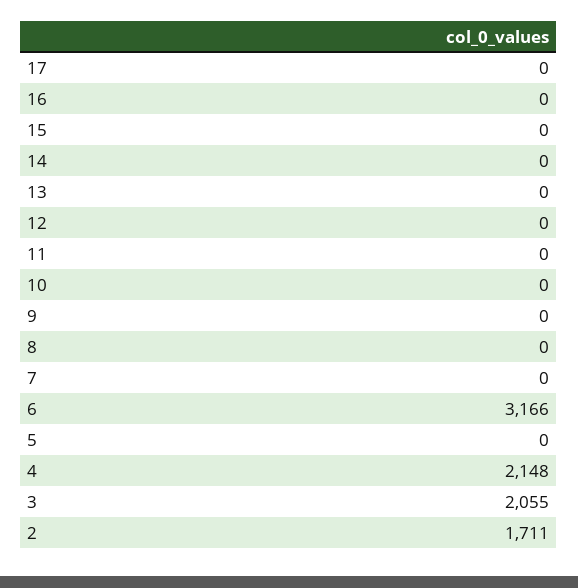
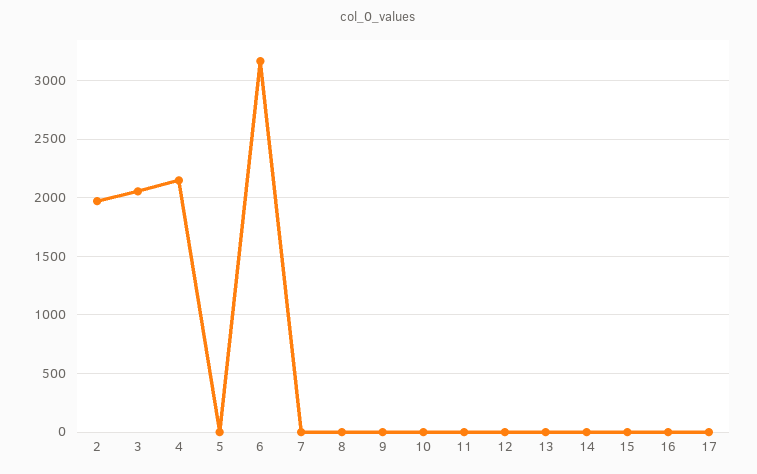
2: 1711 -> 2000

